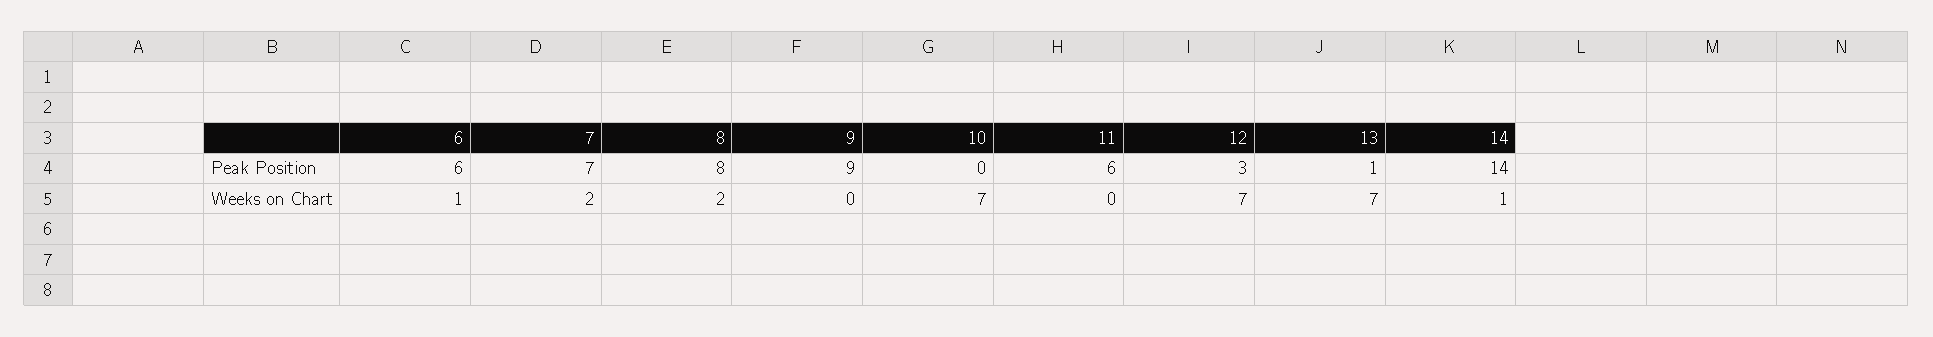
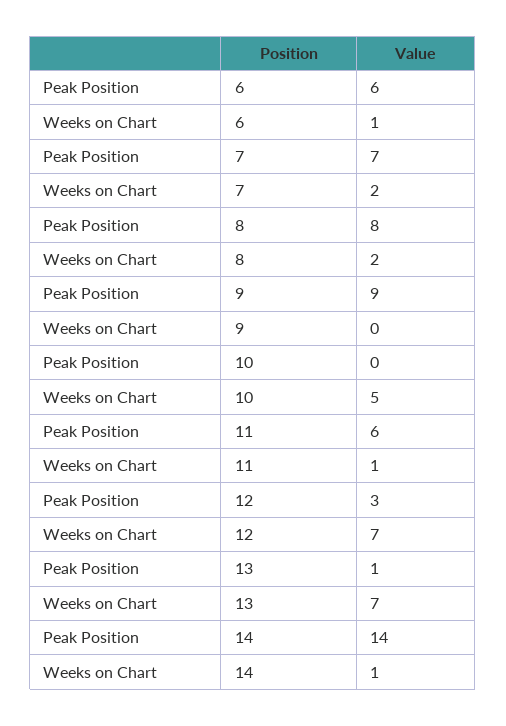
10, Weeks on Chart: 7 -> 5
11, Weeks on Chart: 0 -> 1

